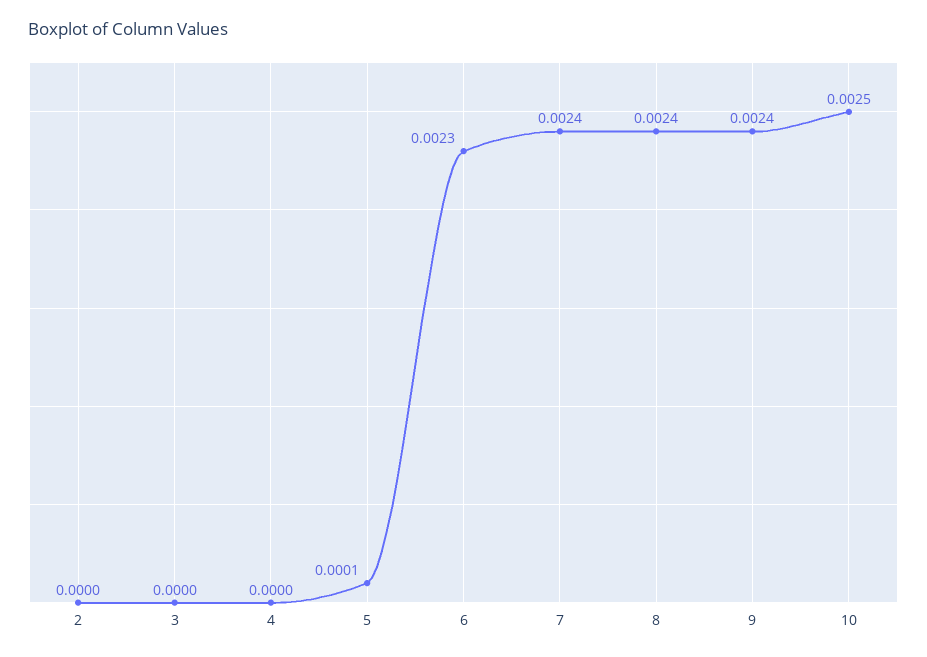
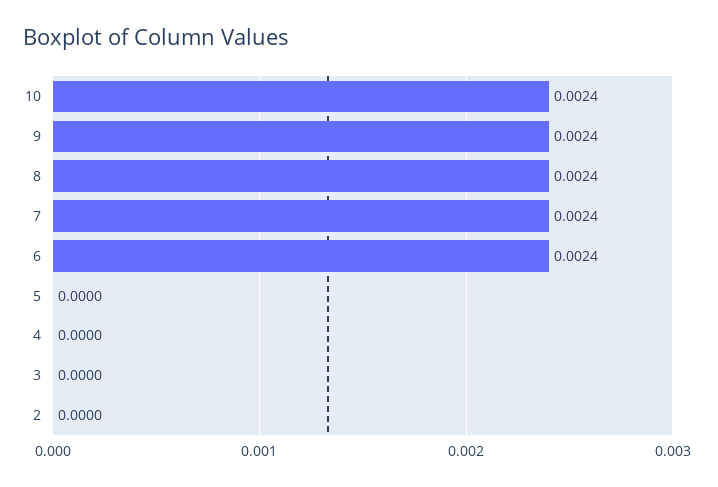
5: 0.0001 -> 0
6: 0.0023 -> 0.0024
10: 0.0025 -> 0.0024

